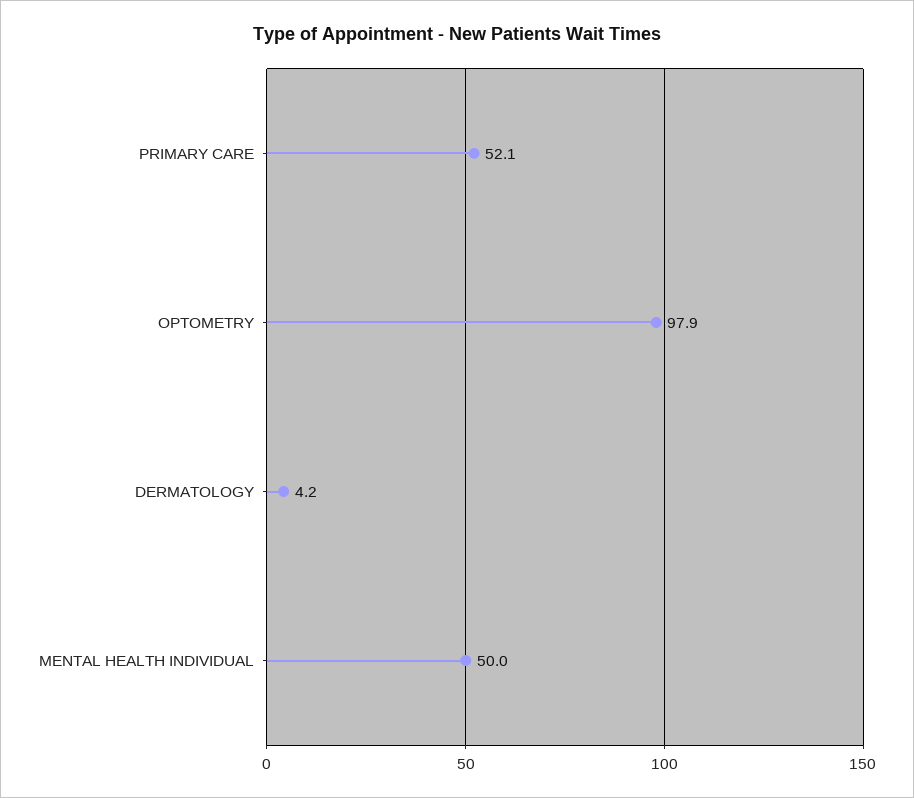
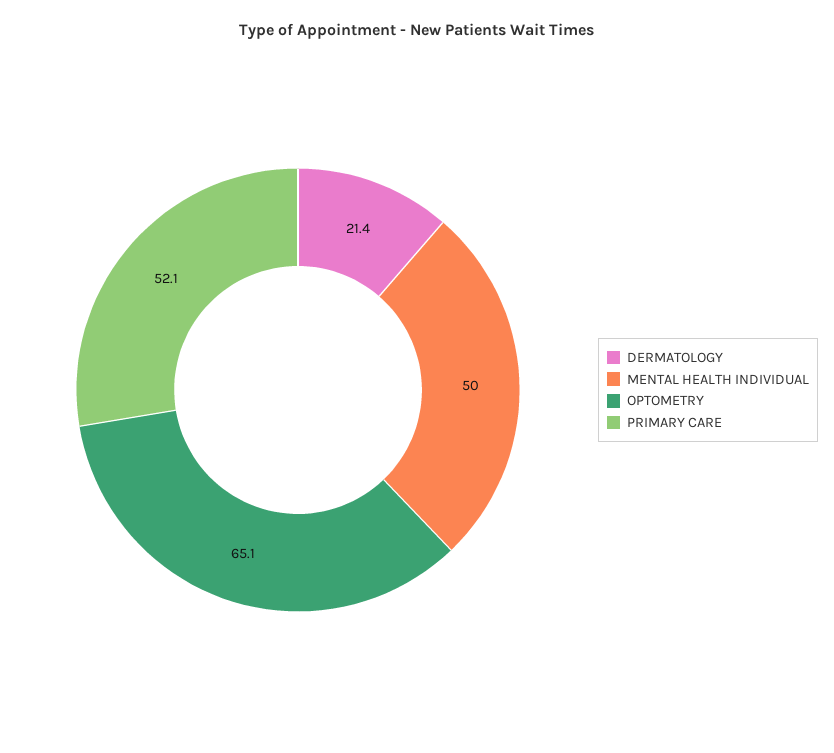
OPTOMETRY: 97.9 -> 65.1
DERMATOLOGY: 4.2 -> 21.4

